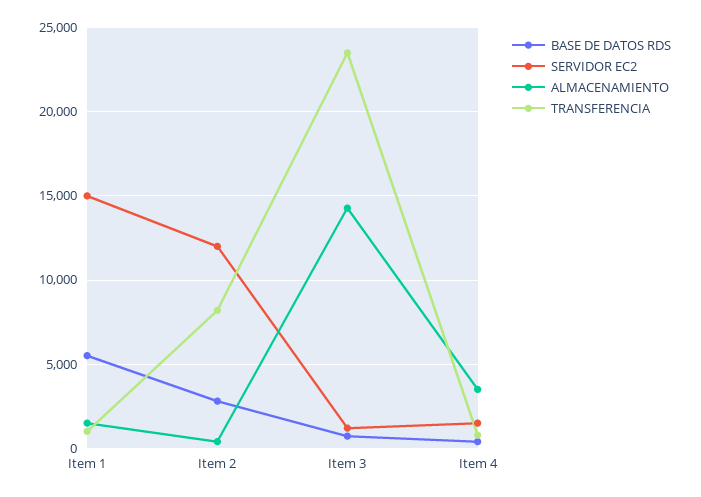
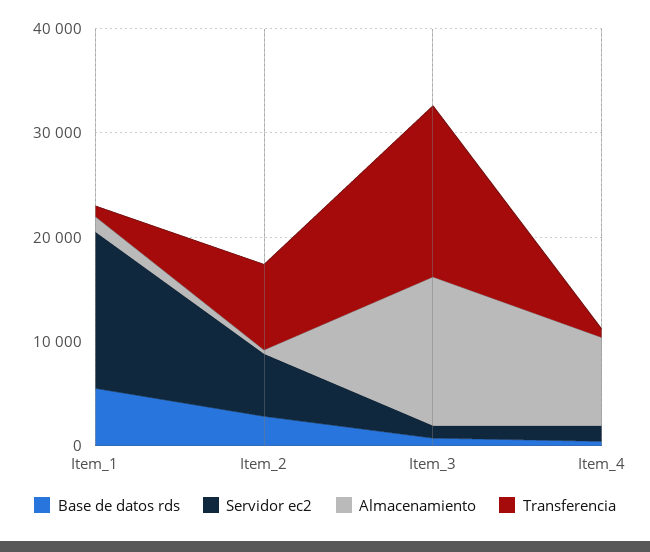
SERVIDOR EC2, Item 2: 12000 -> 6000
TRANSFERENCIA, Item 3: 23500 -> 16000
ALMACENAMIENTO, Item 4: 3500 -> 8000

